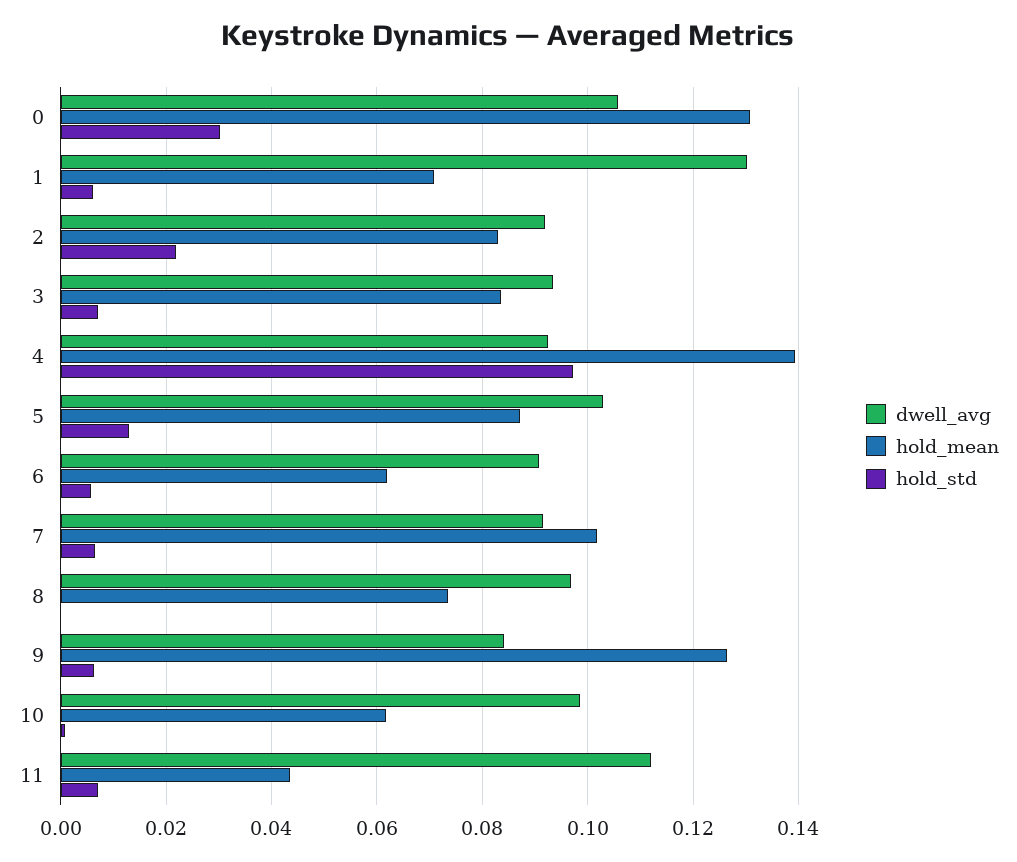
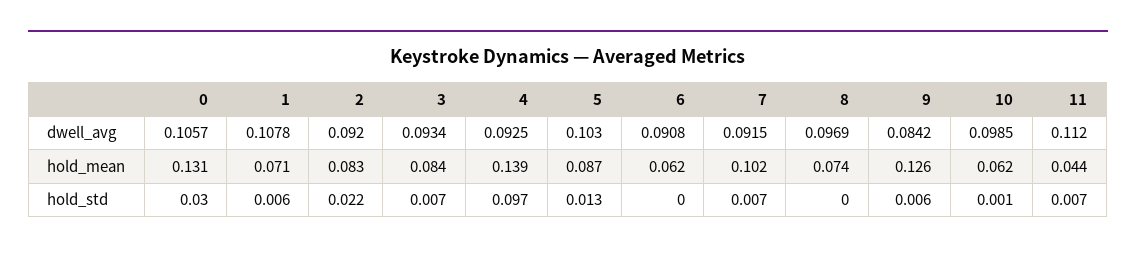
dwell_avg, 1: 0.13 -> 0.1078
hold_std, 6: 0.006 -> 0

